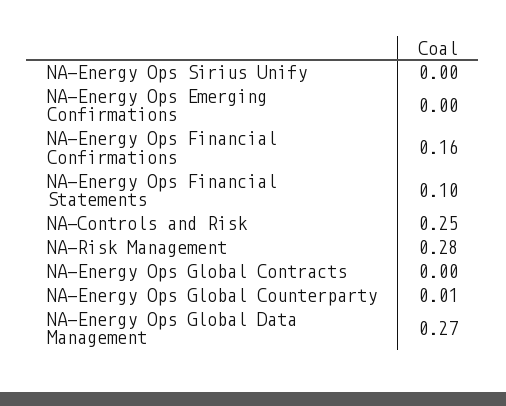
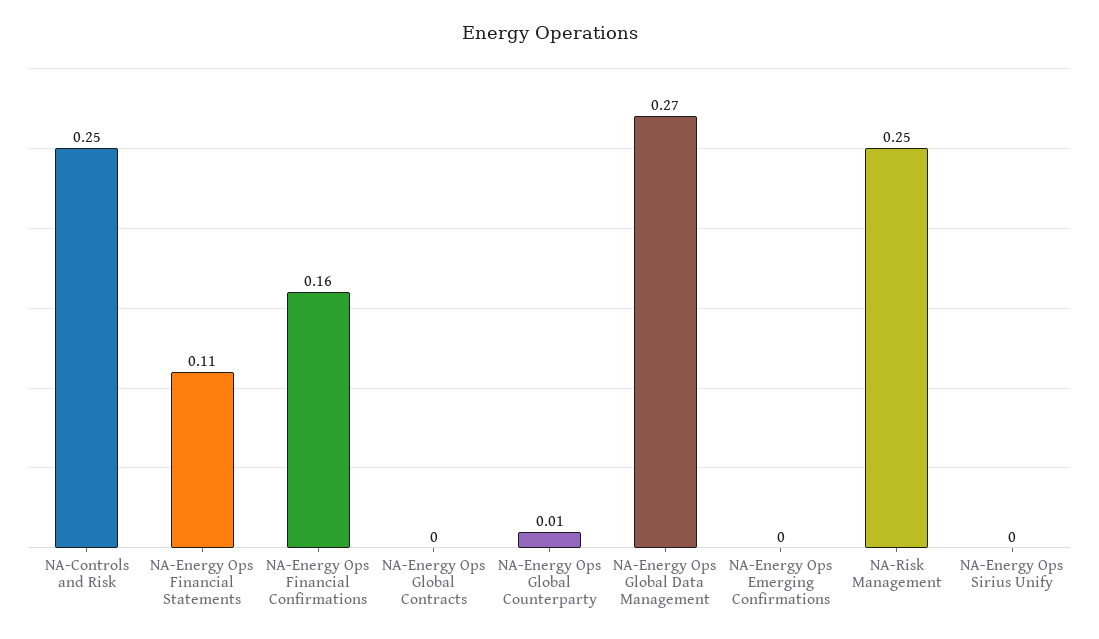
NA-Energy Ops Financial Statements: 0.1 -> 0.11
NA-Risk Management: 0.28 -> 0.25

